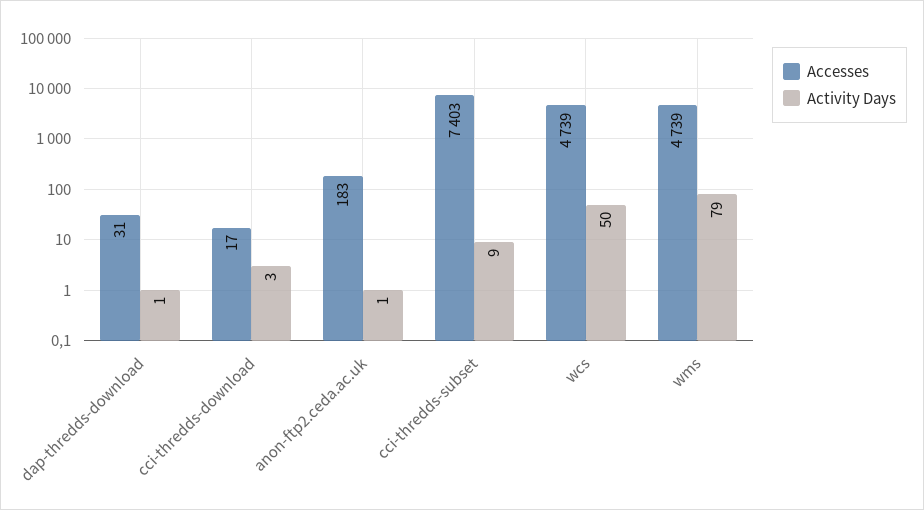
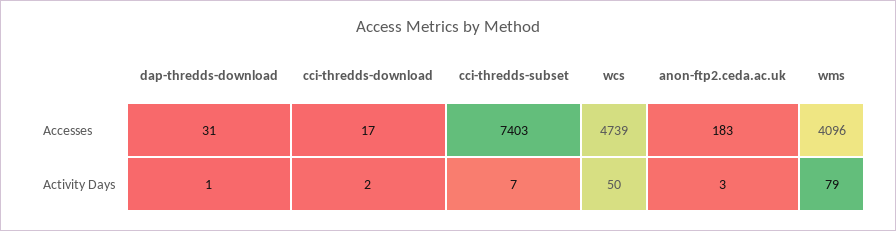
Activity Days, cci-thredds-download: 3 -> 2
Activity Days, anon-ftp2.ceda.ac.uk: 1 -> 3
Activity Days, cci-thredds-subset: 9 -> 7
Accesses, wms: 4739 -> 4096

